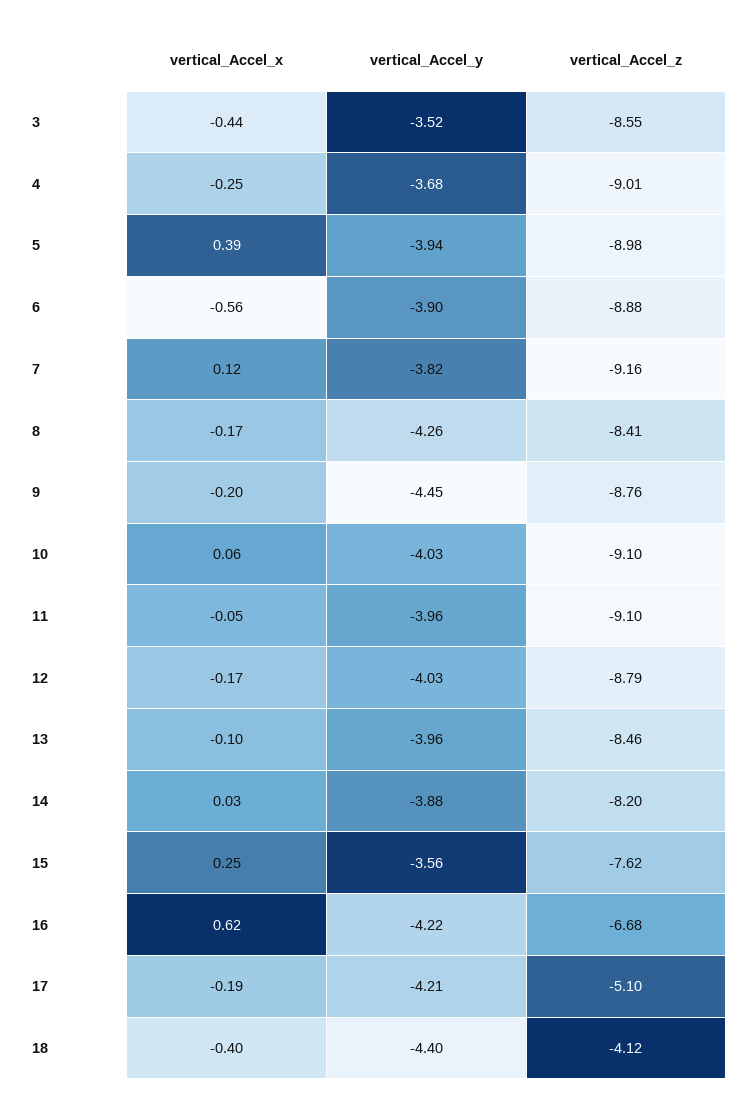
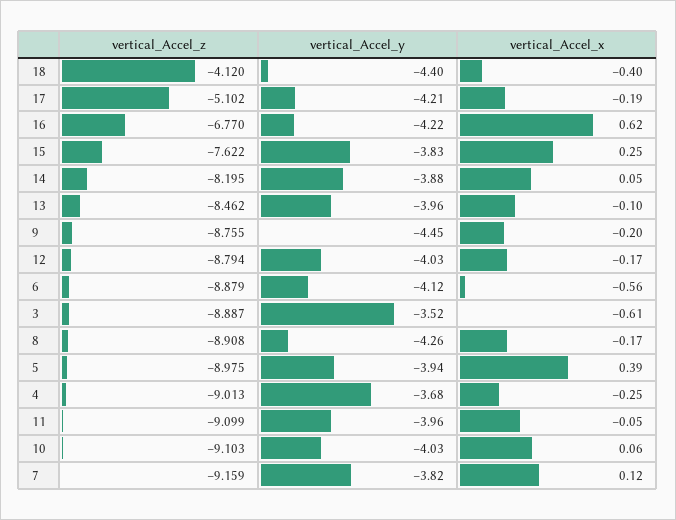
vertical_Accel_x, 3: -0.44 -> -0.61
vertical_Accel_z, 3: -8.55 -> -8.887
vertical_Accel_y, 6: -3.9 -> -4.12
vertical_Accel_z, 8: -8.41 -> -8.908
vertical_Accel_x, 14: 0.03 -> 0.05
vertical_Accel_y, 15: -3.56 -> -3.83
vertical_Accel_z, 16: -6.68 -> -6.77

